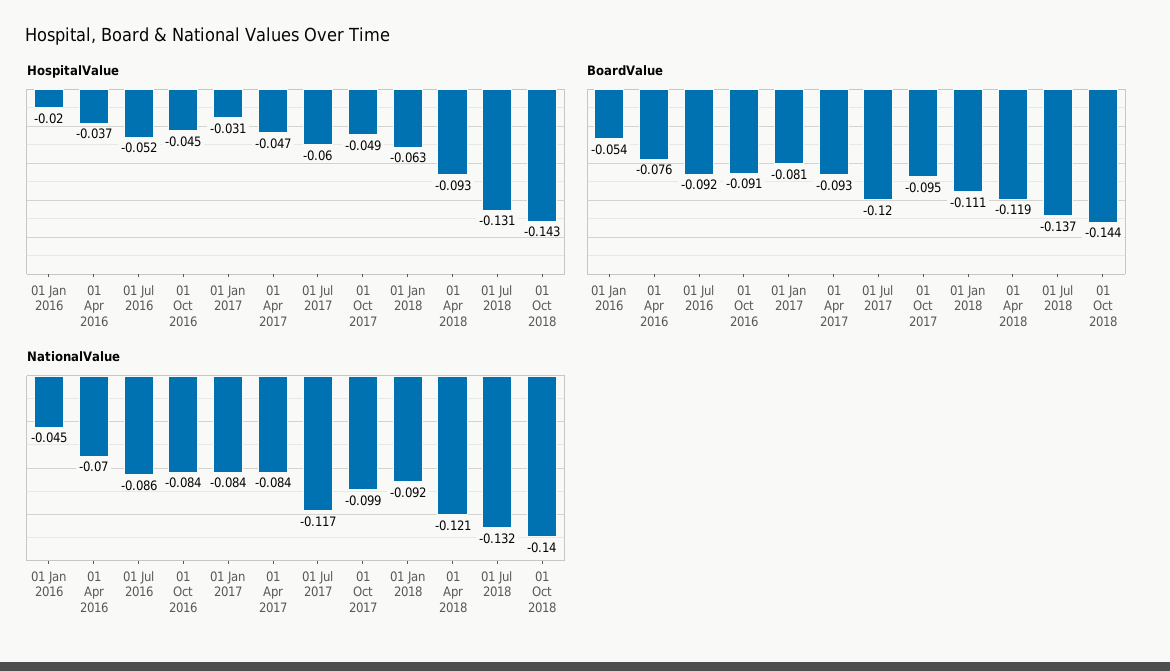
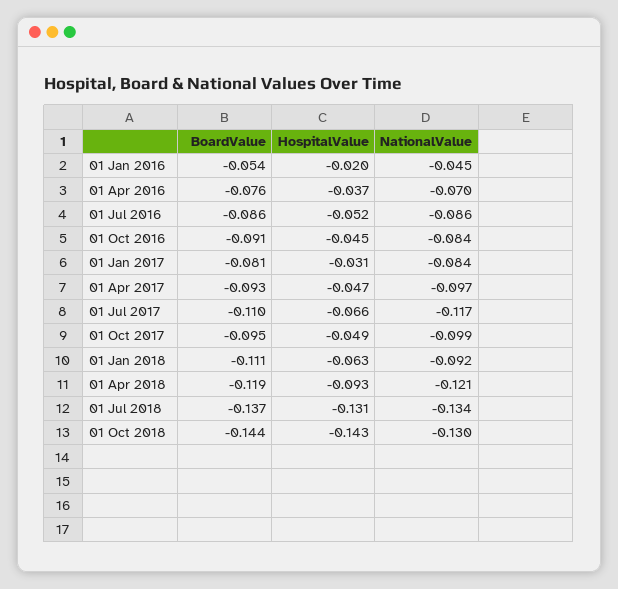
HospitalValue, 01 Jul 2017: -0.06 -> -0.066
BoardValue, 01 Jul 2016: -0.092 -> -0.086
BoardValue, 01 Jul 2017: -0.12 -> -0.11
NationalValue, 01 Apr 2017: -0.084 -> -0.097
NationalValue, 01 Jul 2018: -0.132 -> -0.134
NationalValue, 01 Oct 2018: -0.14 -> -0.13

